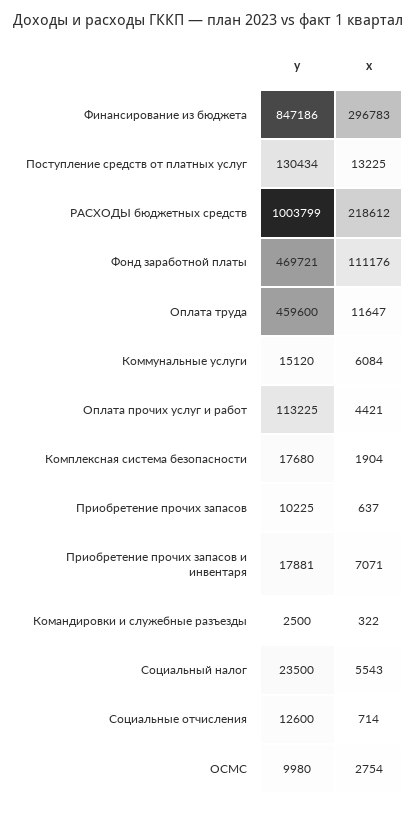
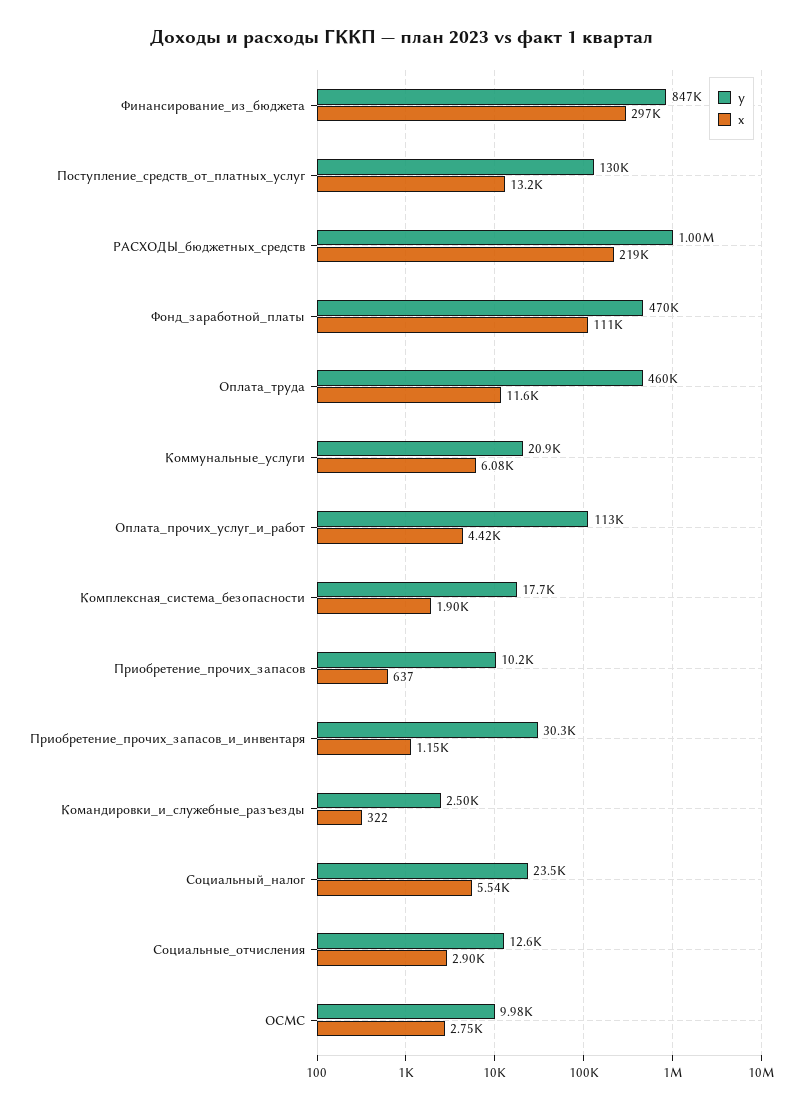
y, Коммунальные услуги: 15120 -> 20900
y, Приобретение прочих запасов и инвентаря: 17881 -> 30300
x, Приобретение прочих запасов и инвентаря: 7071 -> 1150
x, Социальные отчисления: 714 -> 2900

